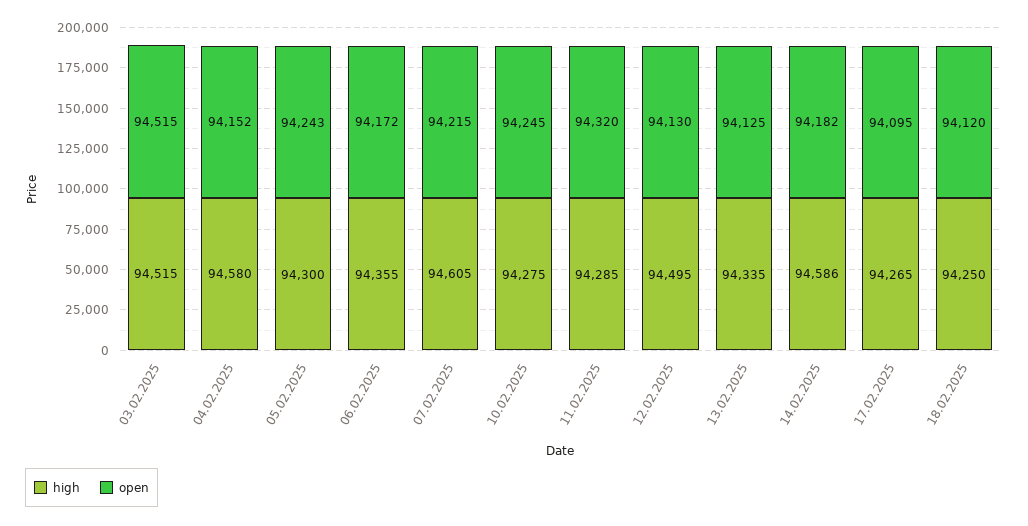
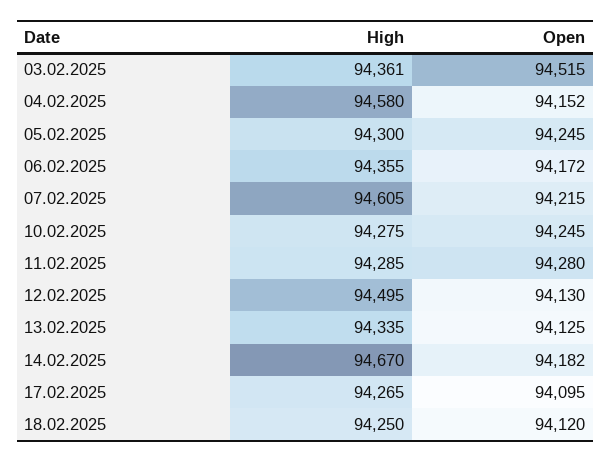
high, 03.02.2025: 94515 -> 94361
open, 05.02.2025: 94243 -> 94245
open, 11.02.2025: 94320 -> 94280
high, 14.02.2025: 94586 -> 94670

